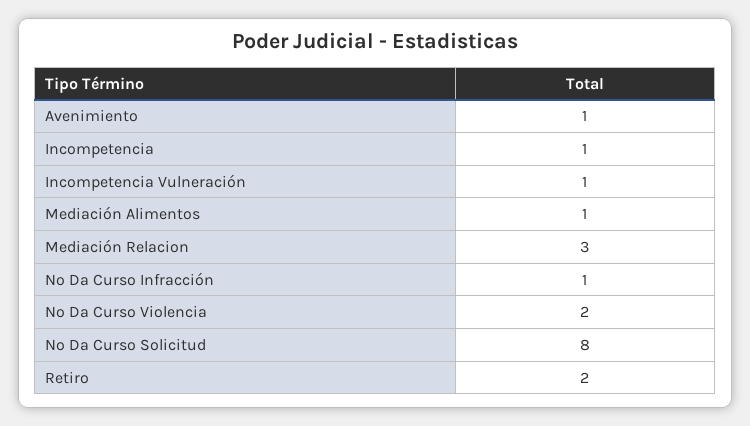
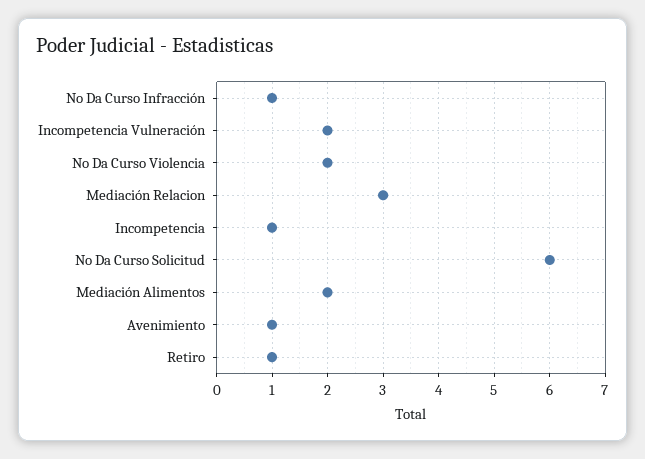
Incompetencia Vulneración: 1 -> 2
Mediación Alimentos: 1 -> 2
No Da Curso Solicitud: 8 -> 6
Retiro: 2 -> 1

